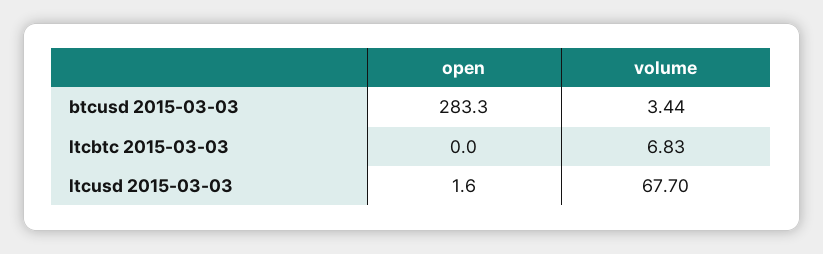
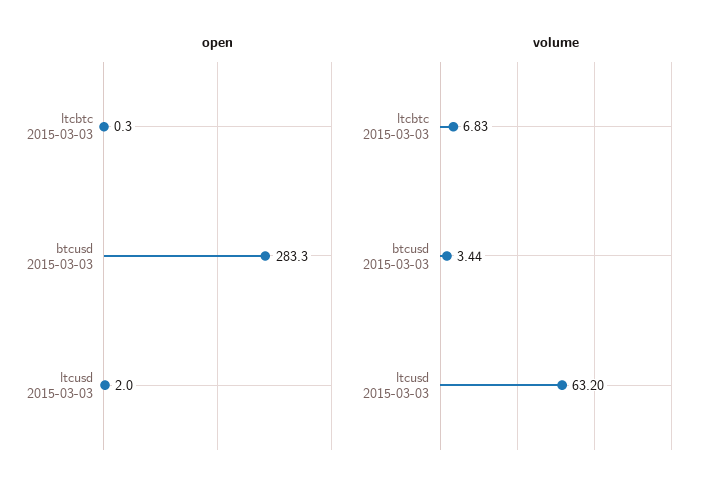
open, ltcbtc 2015-03-03: 0 -> 0.3
open, ltcusd 2015-03-03: 1.6 -> 2
volume, ltcusd 2015-03-03: 67.7 -> 63.2

